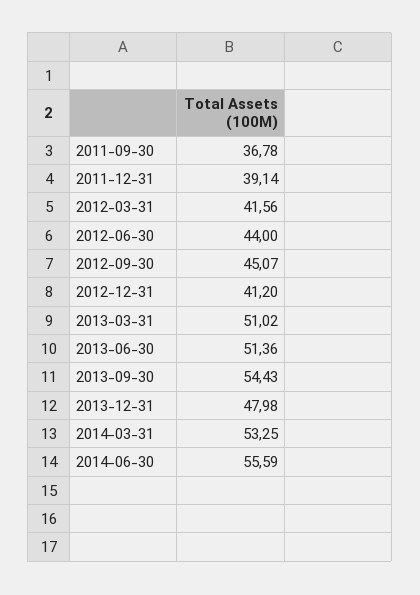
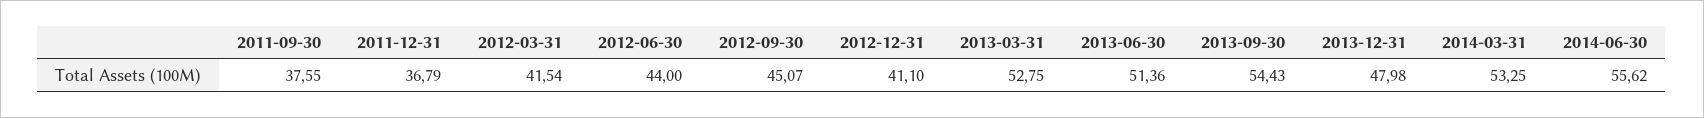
2011-09-30: 36.78 -> 37.55
2011-12-31: 39.14 -> 36.79
2012-03-31: 41.56 -> 41.54
2012-12-31: 41.2 -> 41.1
2013-03-31: 51.02 -> 52.75
2014-06-30: 55.59 -> 55.62

